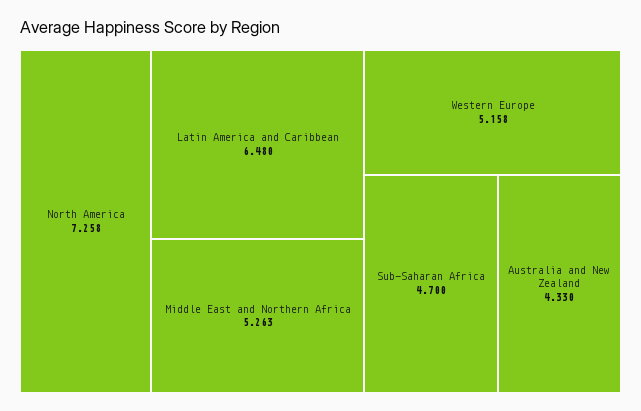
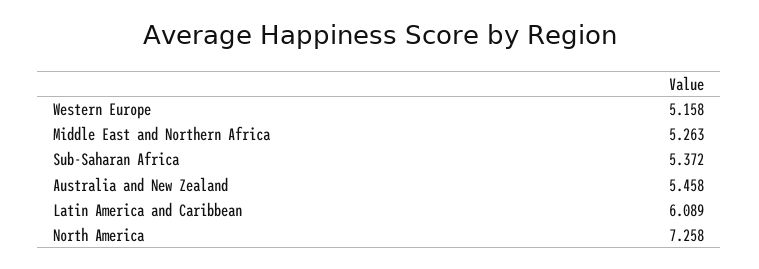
Latin America and Caribbean: 6.48 -> 6.089
Sub-Saharan Africa: 4.7 -> 5.372
Australia and New Zealand: 4.33 -> 5.458

